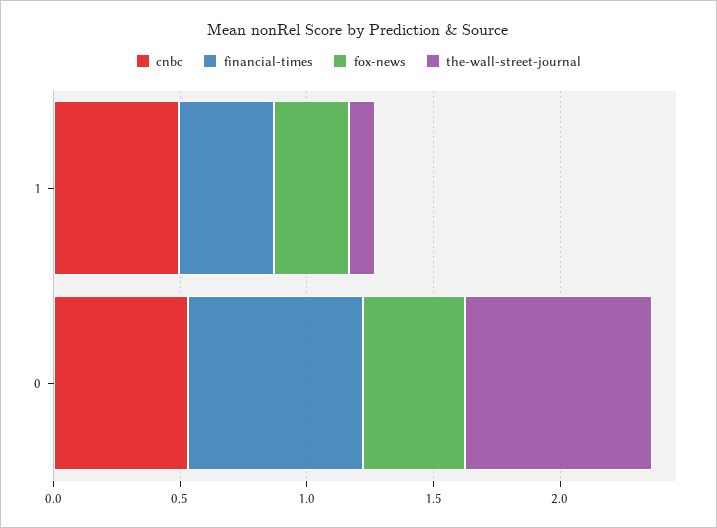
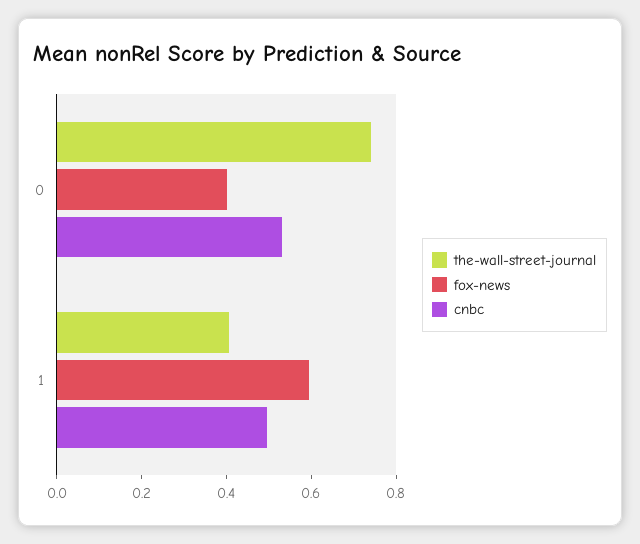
financial-times, 1: 0.4 -> none
fox-news, 1: 0.3 -> 0.6
the-wall-street-journal, 1: 0.1 -> 0.4
financial-times, 0: 0.7 -> none

